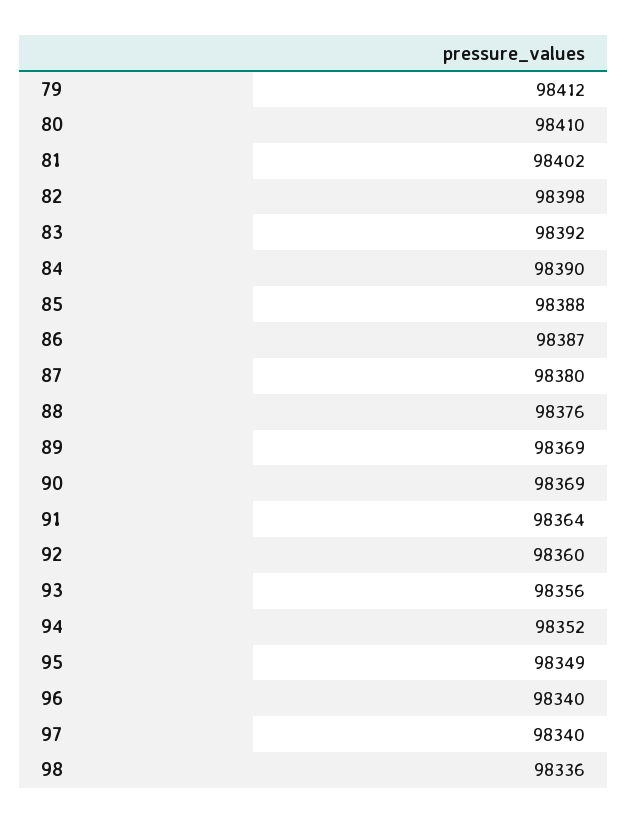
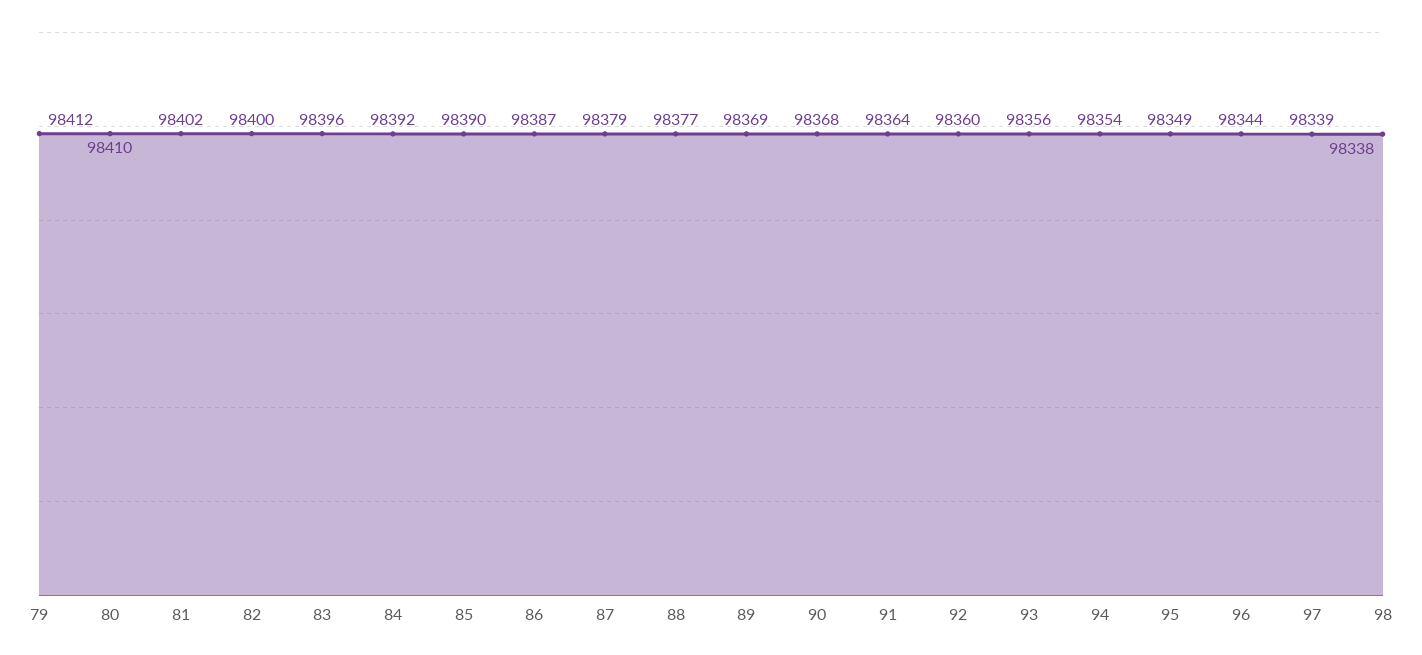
82: 98398 -> 98400
83: 98392 -> 98396
84: 98390 -> 98392
85: 98388 -> 98390
87: 98380 -> 98379
88: 98376 -> 98377
90: 98369 -> 98368
94: 98352 -> 98354
96: 98340 -> 98344
97: 98340 -> 98339
98: 98336 -> 98338

